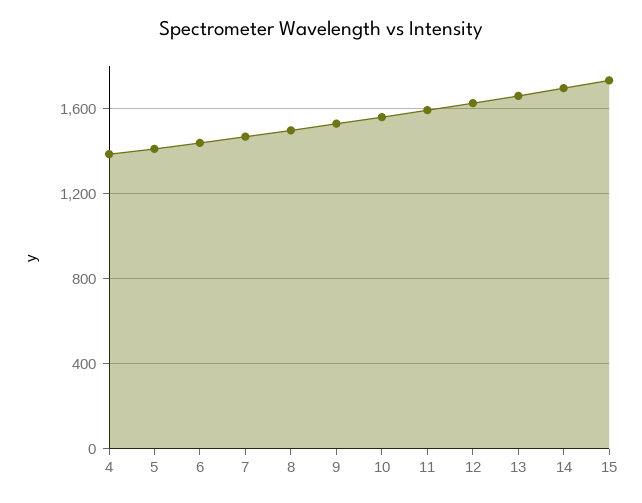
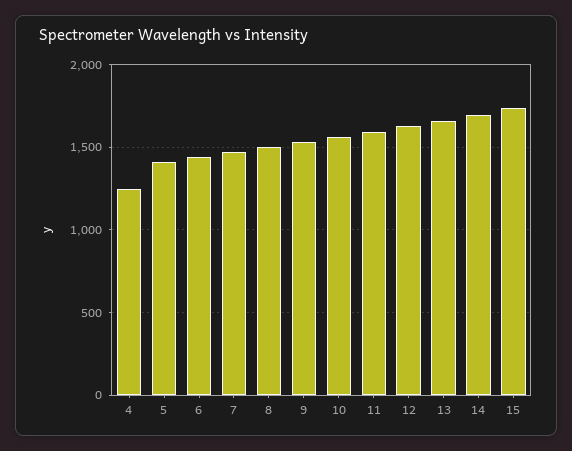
4: 1400 -> 1250

